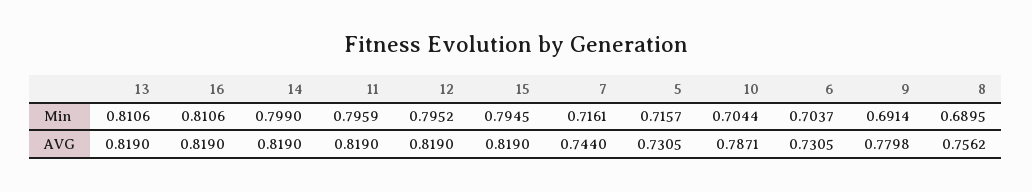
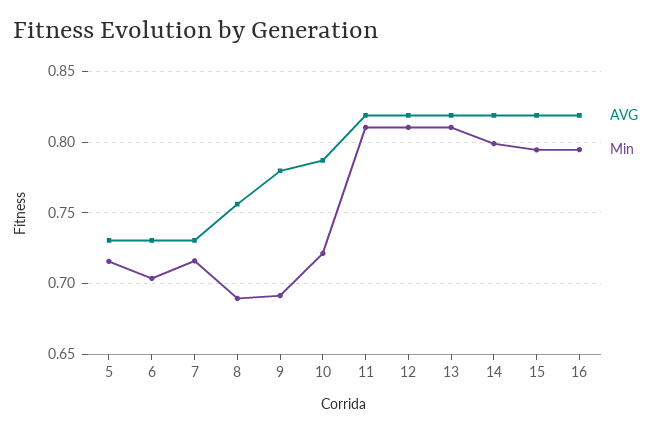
Min, 16: 0.8106 -> 0.795
Min, 11: 0.7959 -> 0.81
Min, 12: 0.7952 -> 0.81
Min, 10: 0.7044 -> 0.72
AVG, 7: 0.744 -> 0.73

